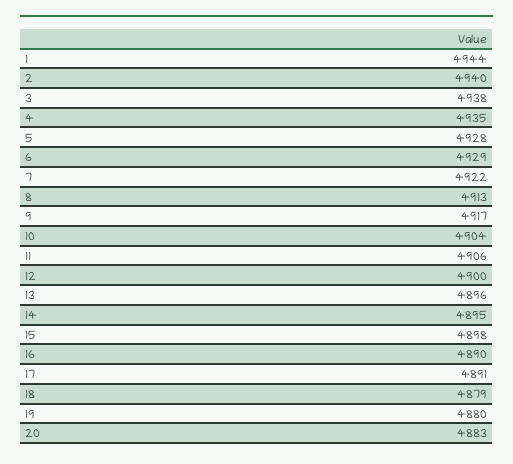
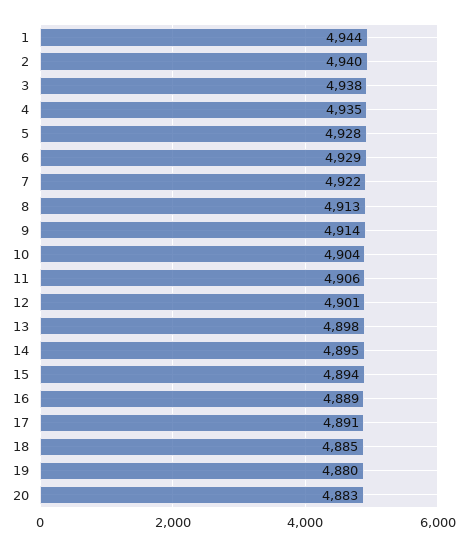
9: 4917 -> 4914
12: 4900 -> 4901
13: 4896 -> 4898
15: 4898 -> 4894
16: 4890 -> 4889
18: 4879 -> 4885

